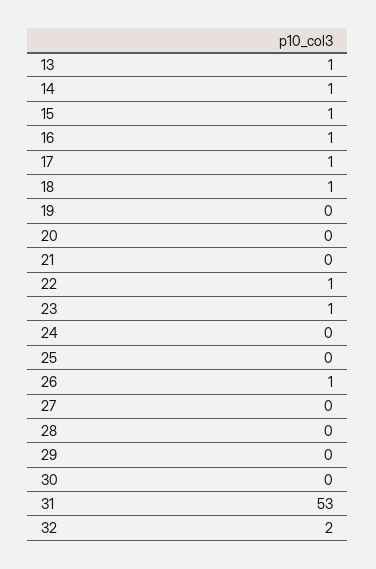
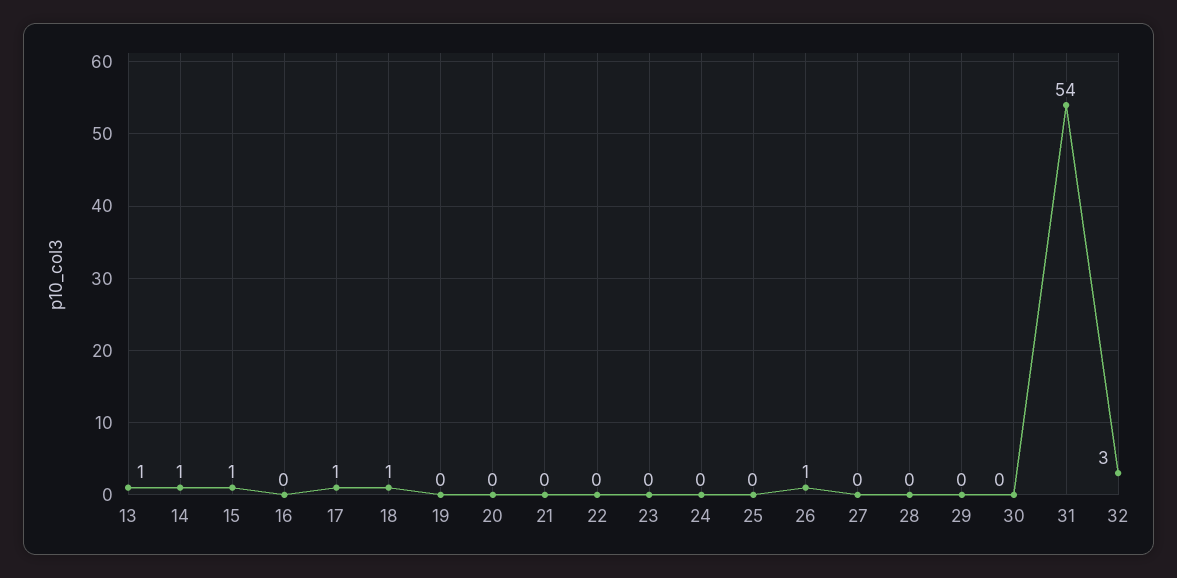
16: 1 -> 0
22: 1 -> 0
23: 1 -> 0
31: 53 -> 54
32: 2 -> 3

